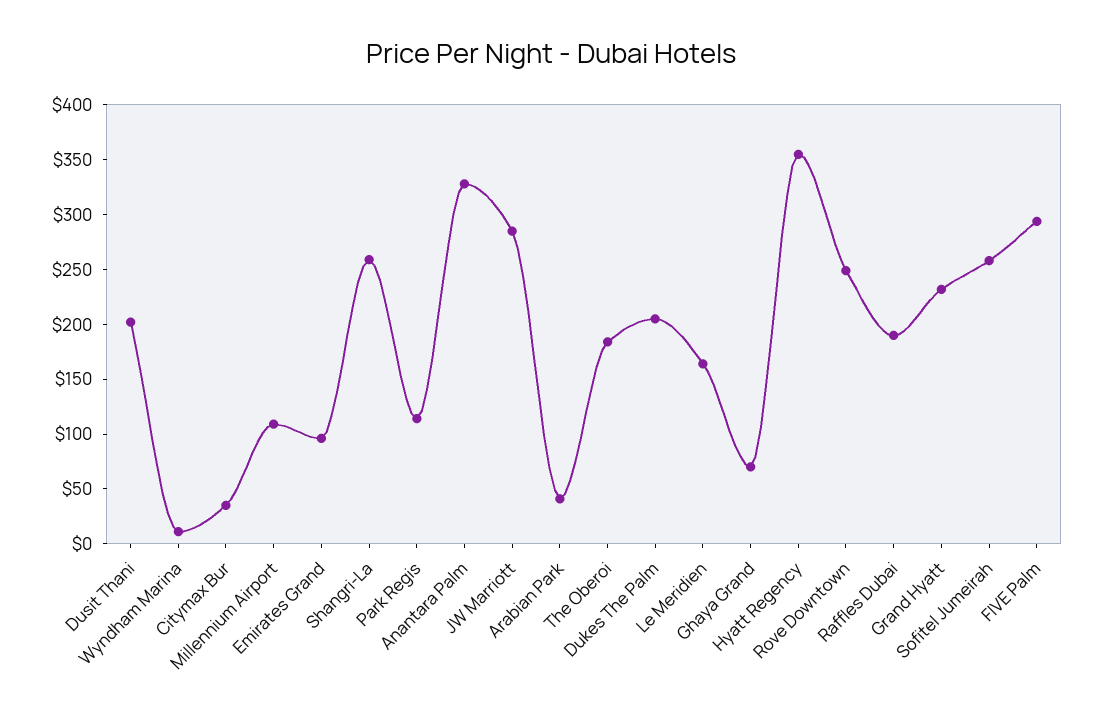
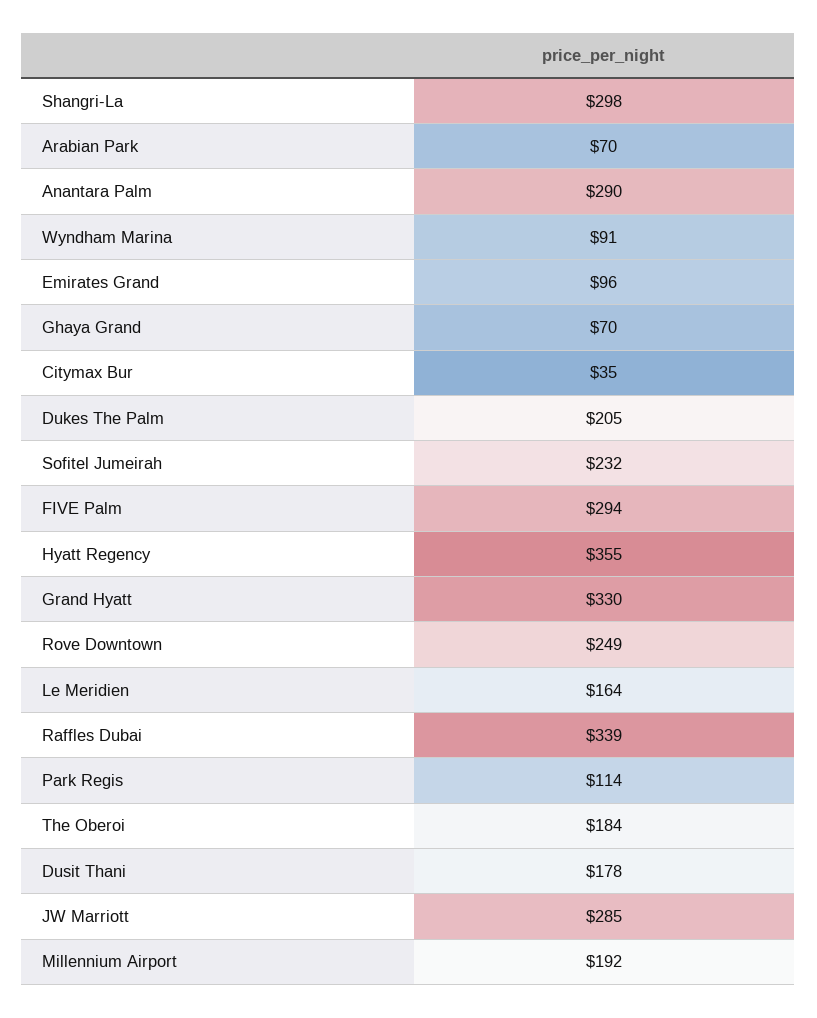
Dusit Thani: 200 -> 178
Wyndham Marina: 10 -> 91
Millennium Airport: 110 -> 192
Shangri-La: 260 -> 298
Anantara Palm: 330 -> 290
Arabian Park: 40 -> 70
Raffles Dubai: 190 -> 339
Grand Hyatt: 230 -> 330
Sofitel Jumeirah: 260 -> 232

